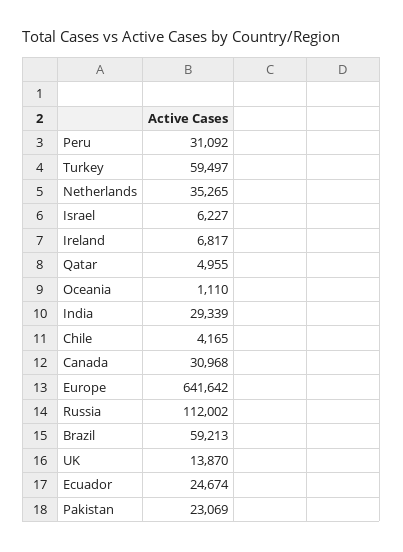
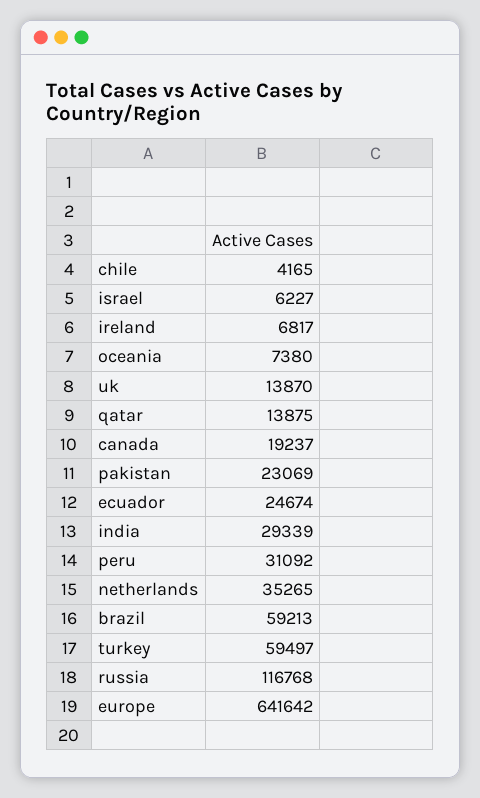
Qatar: 4955 -> 13875
Oceania: 1110 -> 7380
Canada: 30968 -> 19237
Russia: 112002 -> 116768

